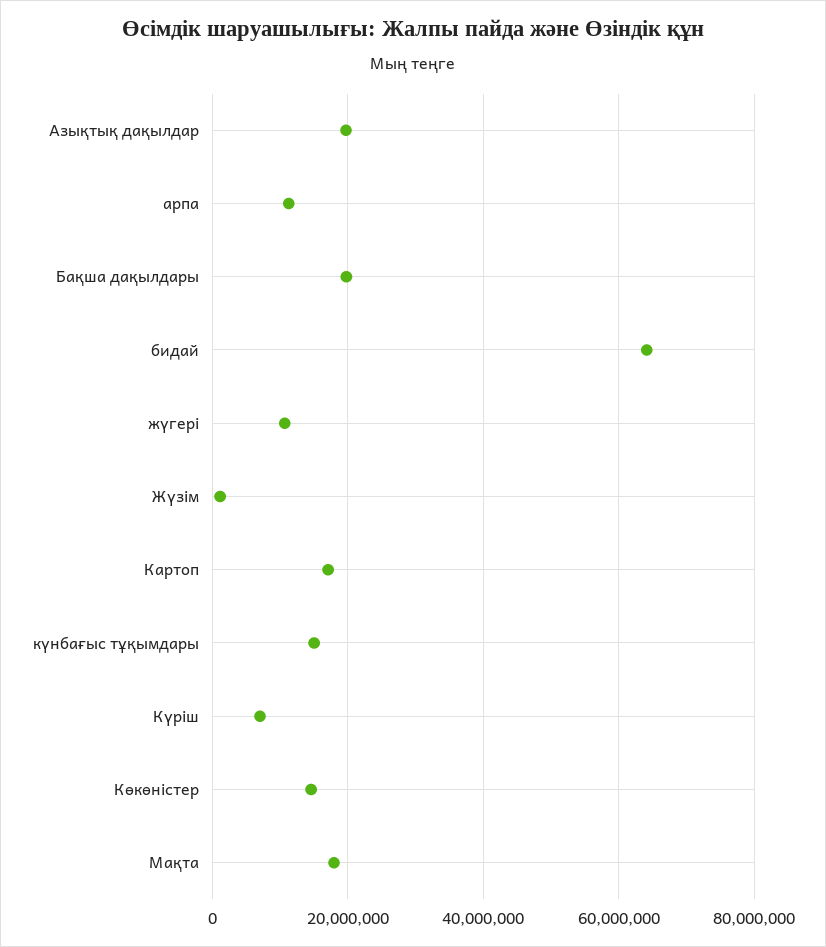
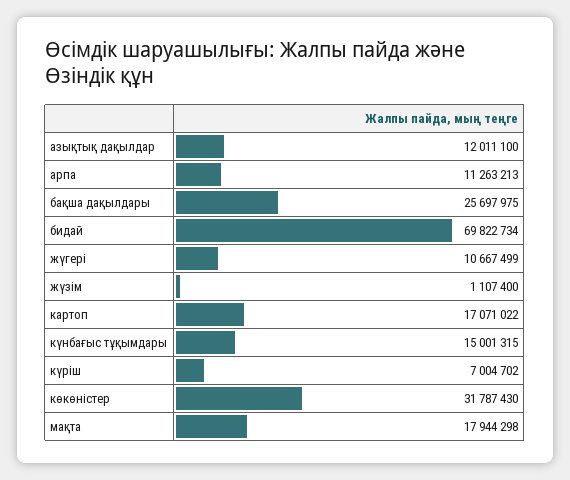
Азықтық дақылдар: 20000000 -> 12011100
Бақша дақылдары: 20000000 -> 25697975
бидай: 64000000 -> 69822734
Көкөністер: 14000000 -> 31787430

